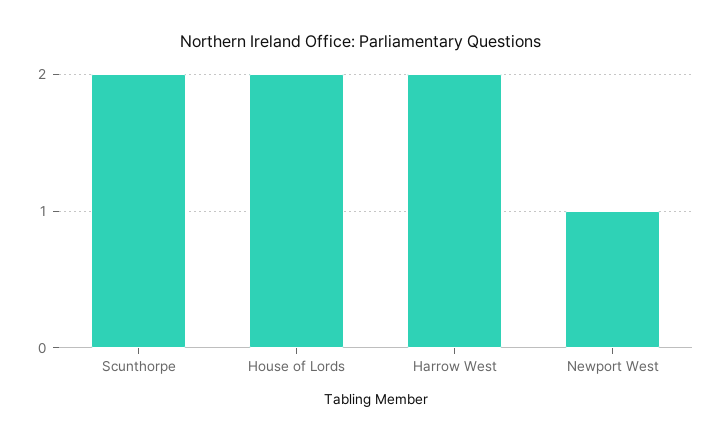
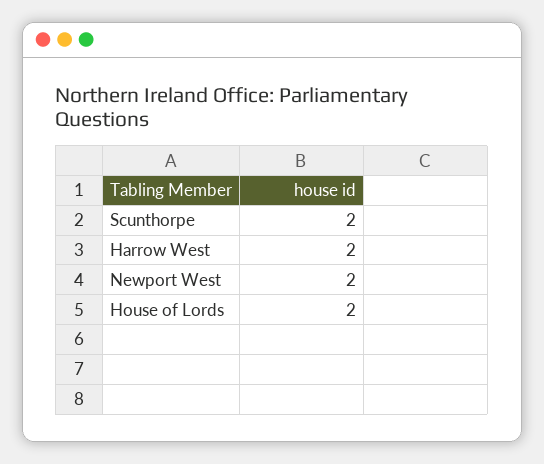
Newport West: 1 -> 2

